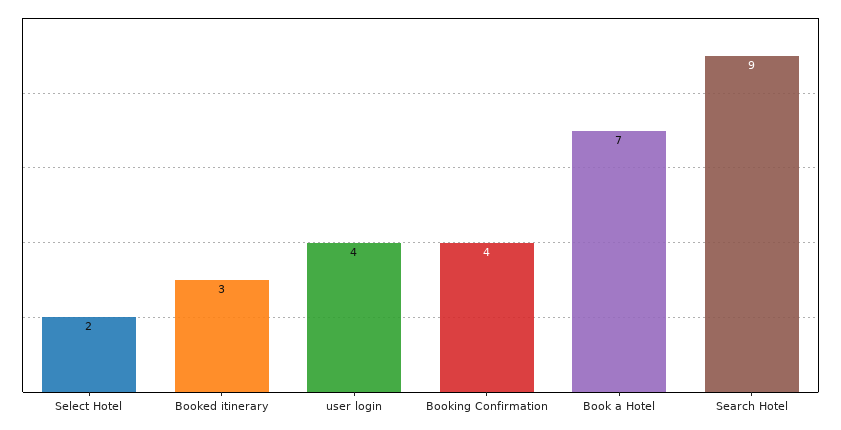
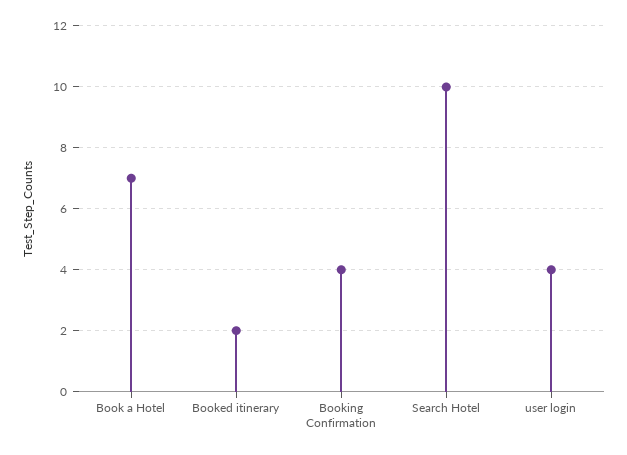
Select Hotel: 2 -> none
Booked itinerary: 3 -> 2
Search Hotel: 9 -> 10

